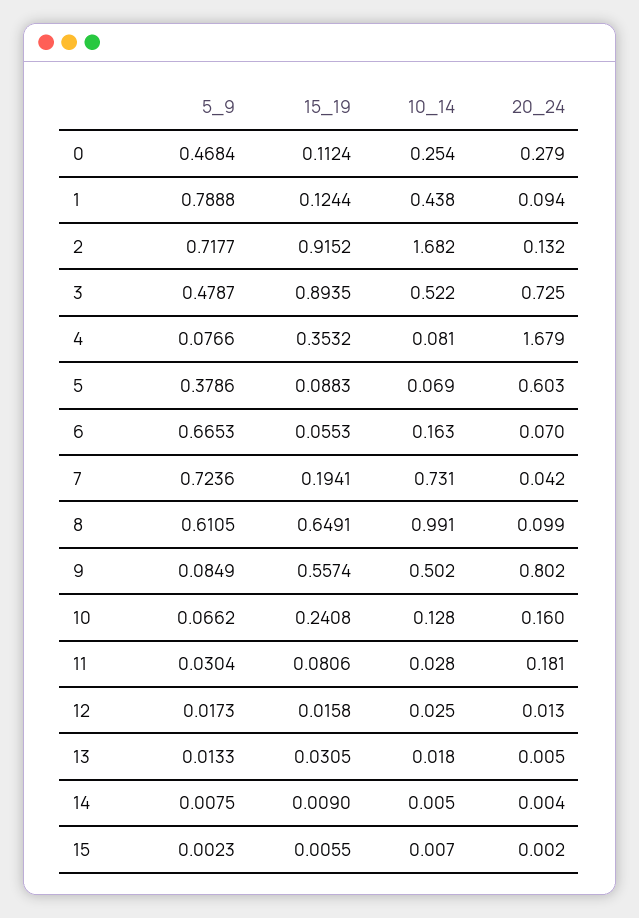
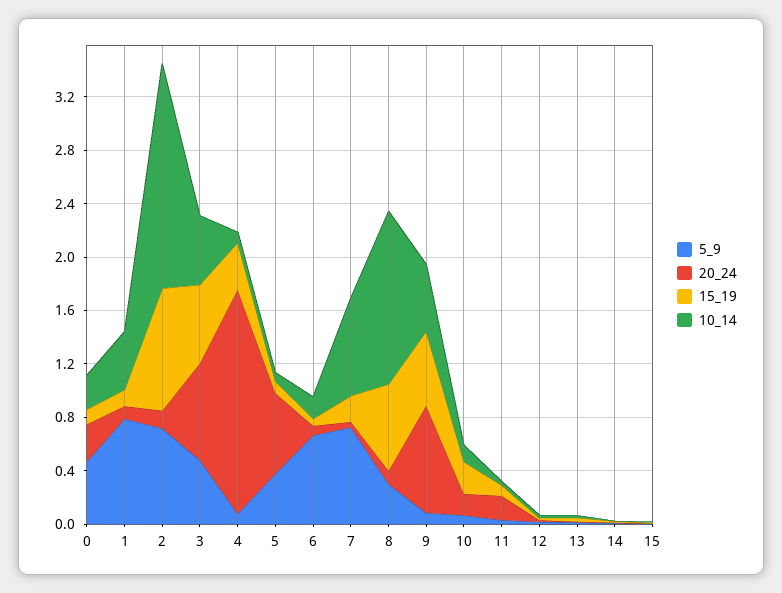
15_19, 3: 0.8935 -> 0.6
5_9, 8: 0.6105 -> 0.3
10_14, 8: 0.991 -> 1.3

